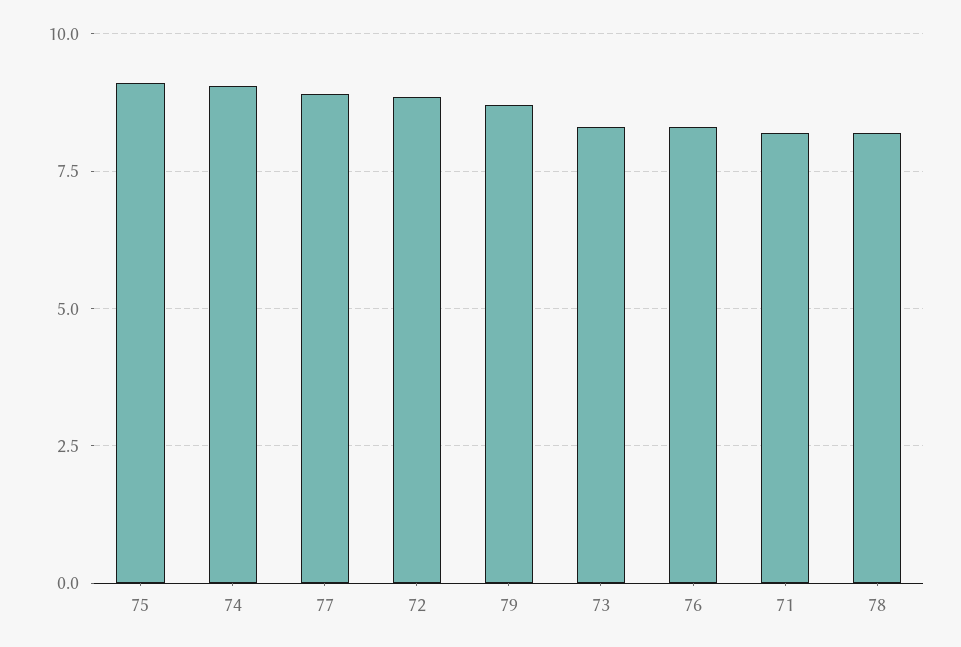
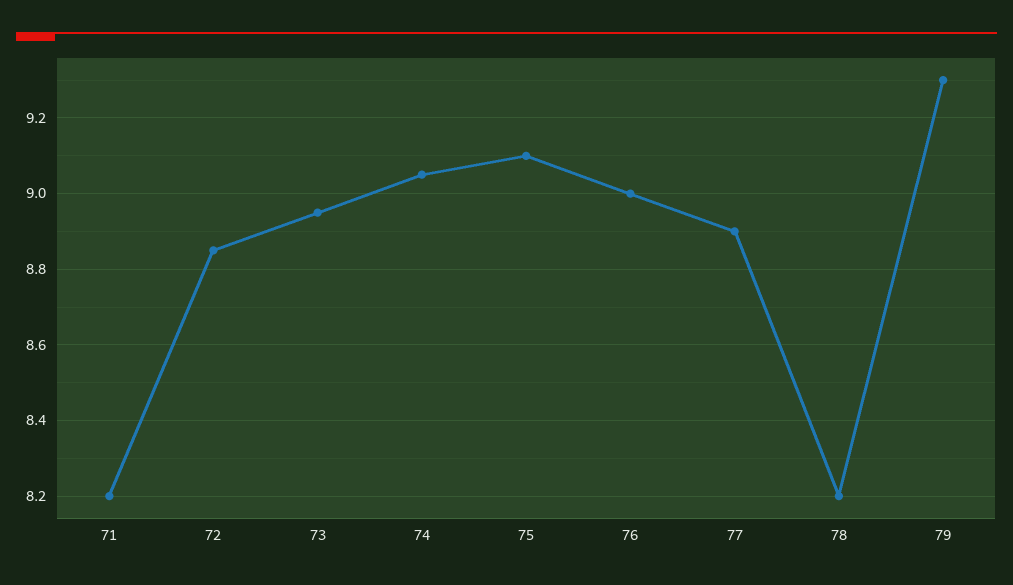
79: 8.75 -> 9.3
73: 8.25 -> 8.95
76: 8.25 -> 9

